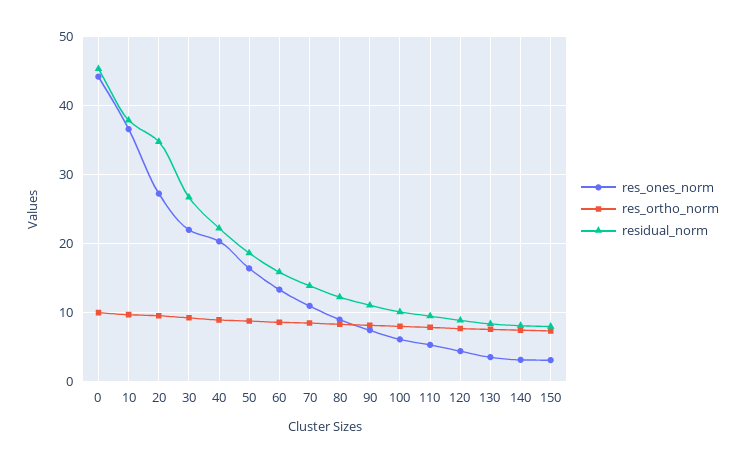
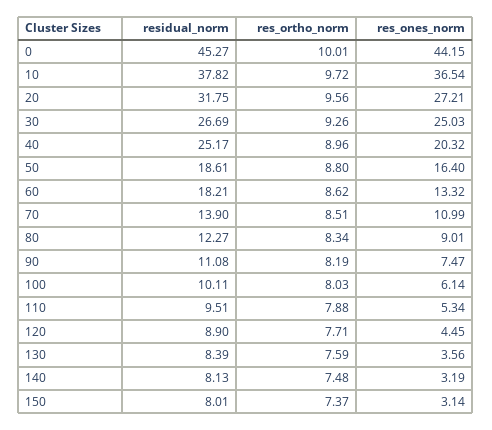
residual_norm, 20: 35 -> 31.75
res_ones_norm, 30: 22 -> 25.03
residual_norm, 40: 22 -> 25.17
residual_norm, 60: 16 -> 18.21

